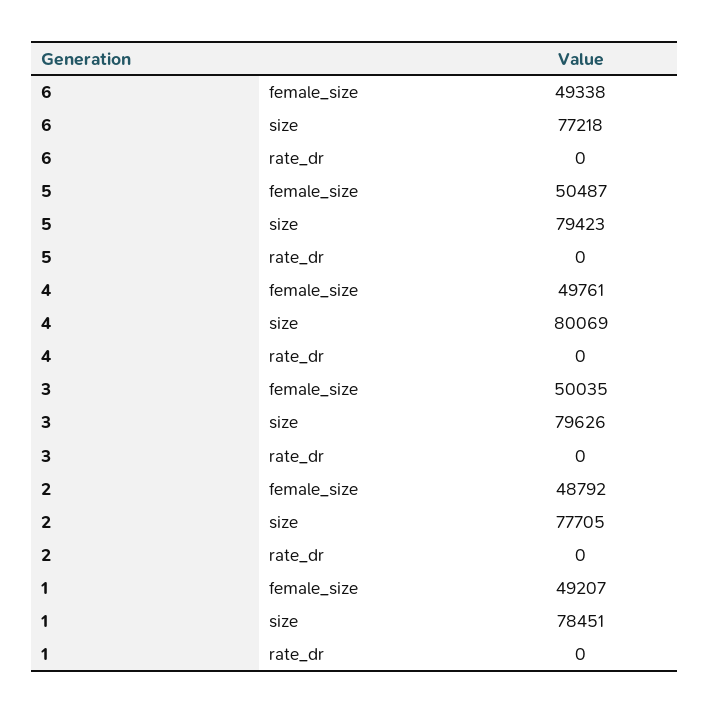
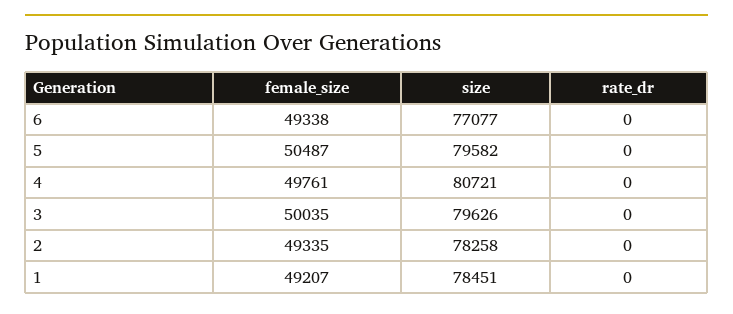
6, size: 77218 -> 77077
5, size: 79423 -> 79582
4, size: 80069 -> 80721
2, female_size: 48792 -> 49335
2, size: 77705 -> 78258

